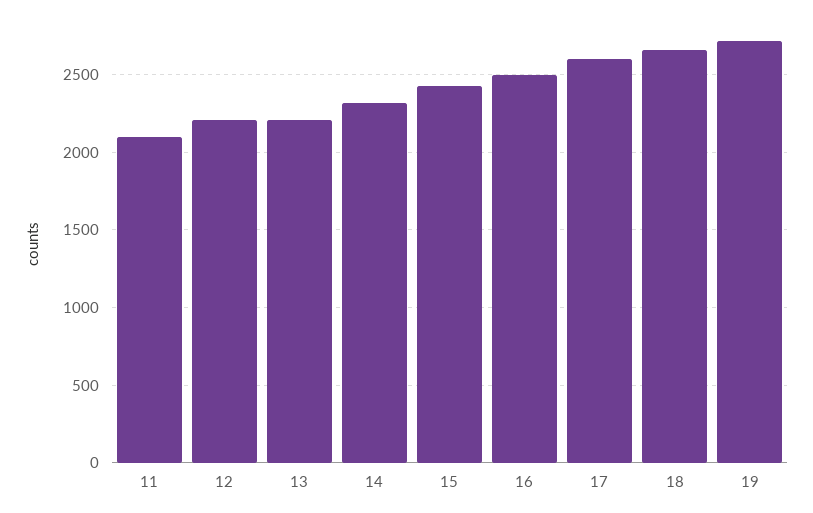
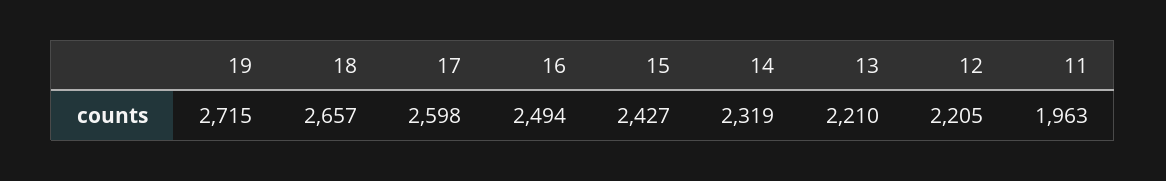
11: 2100 -> 1963

